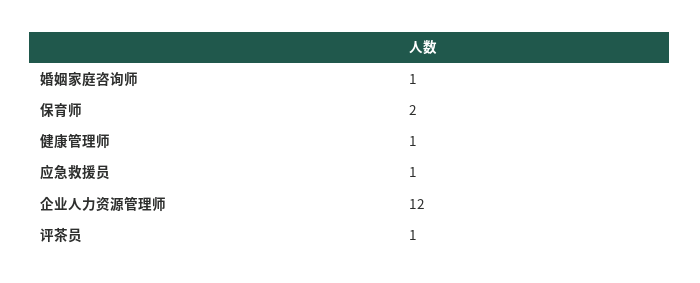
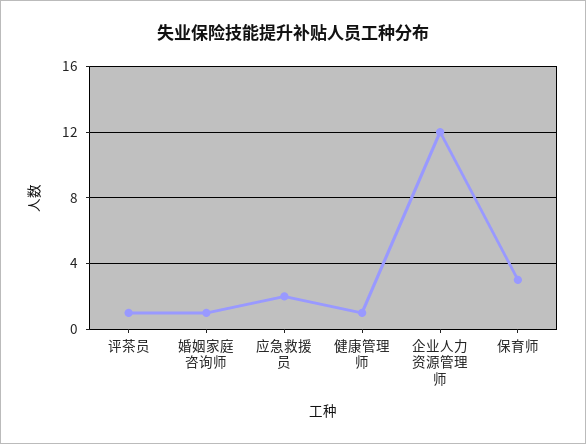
保育师: 2 -> 3
应急救援员: 1 -> 2

